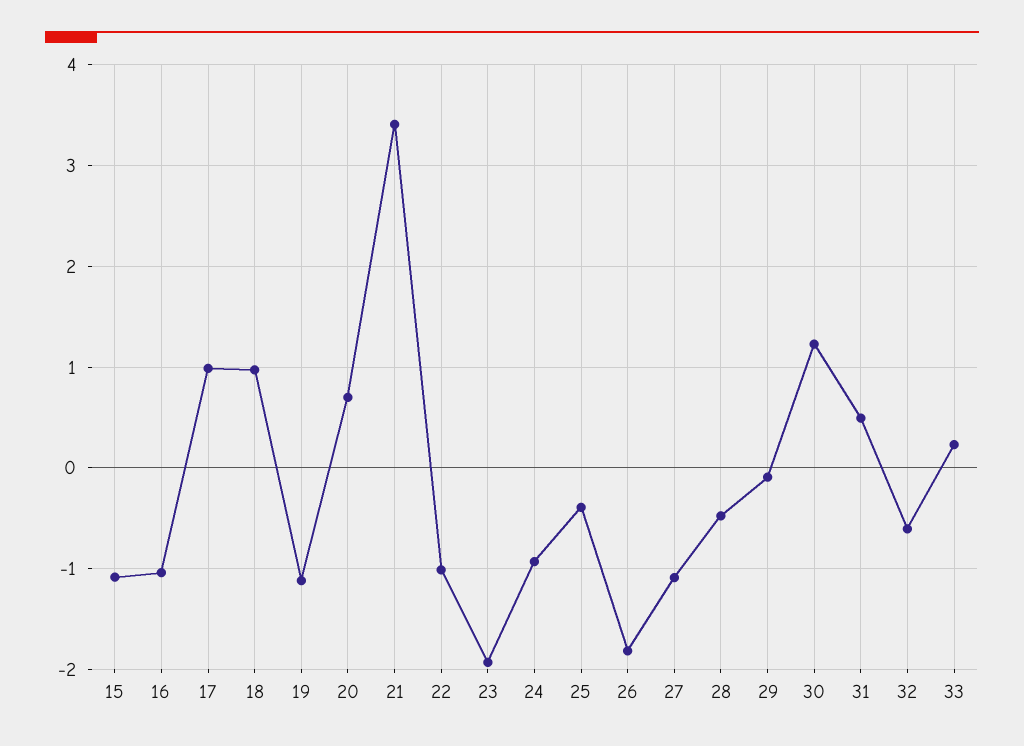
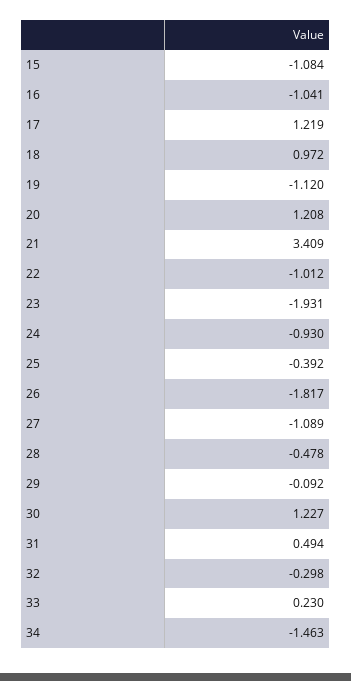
17: 1 -> 1.219
20: 0.7 -> 1.208
32: -0.6 -> -0.298
34: none -> -1.463

